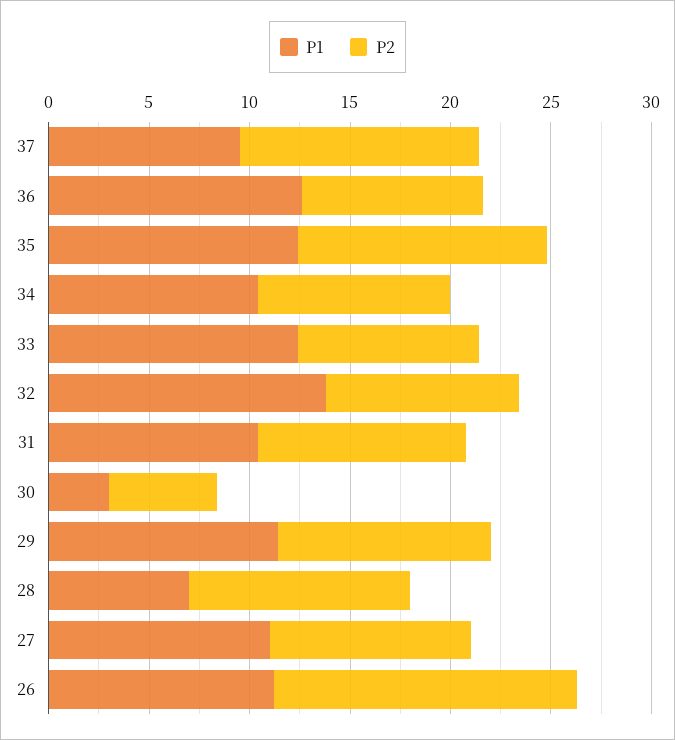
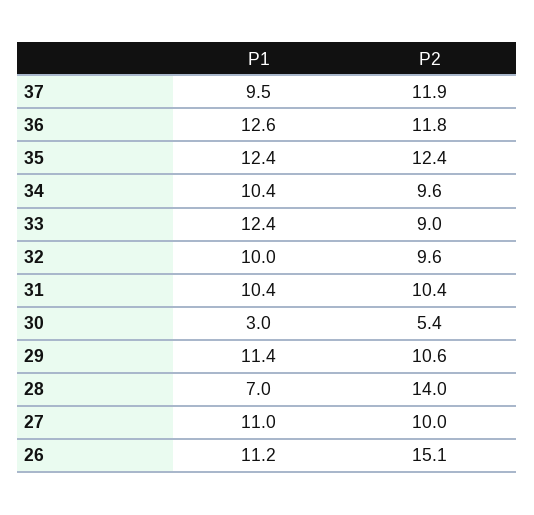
P2, 36: 9 -> 11.8
P1, 32: 14 -> 10
P2, 28: 11 -> 14

